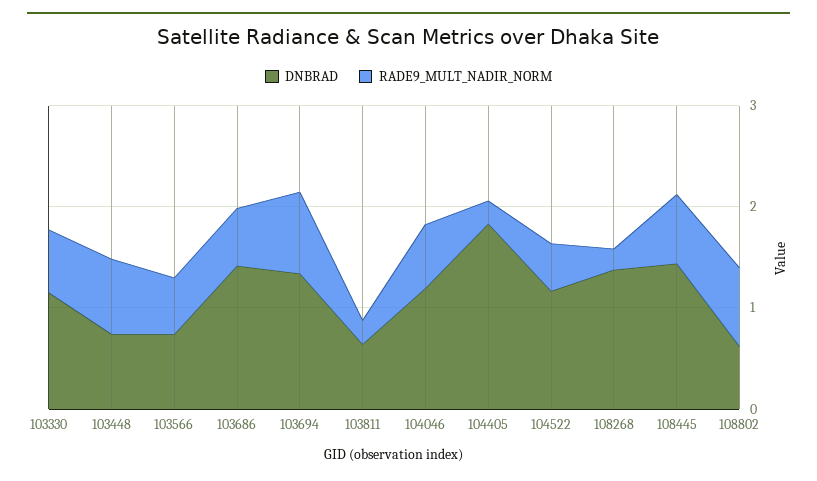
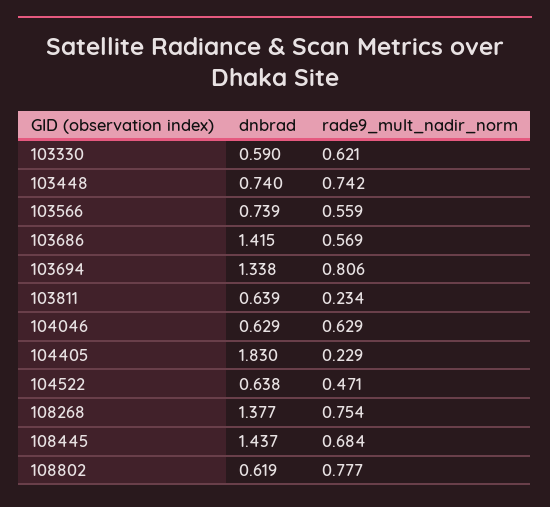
DNBRAD, 103330: 1.2 -> 0.59
DNBRAD, 104046: 1.2 -> 0.629
DNBRAD, 104522: 1.2 -> 0.638
RADE9_MULT_NADIR_NORM, 108268: 0.2 -> 0.754

